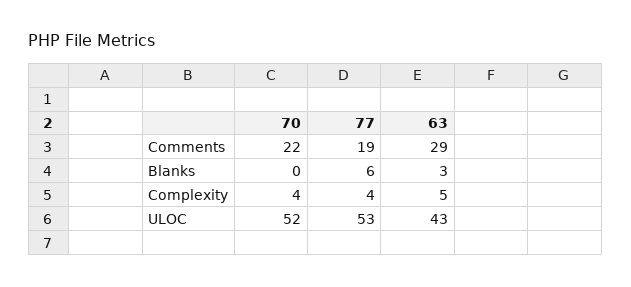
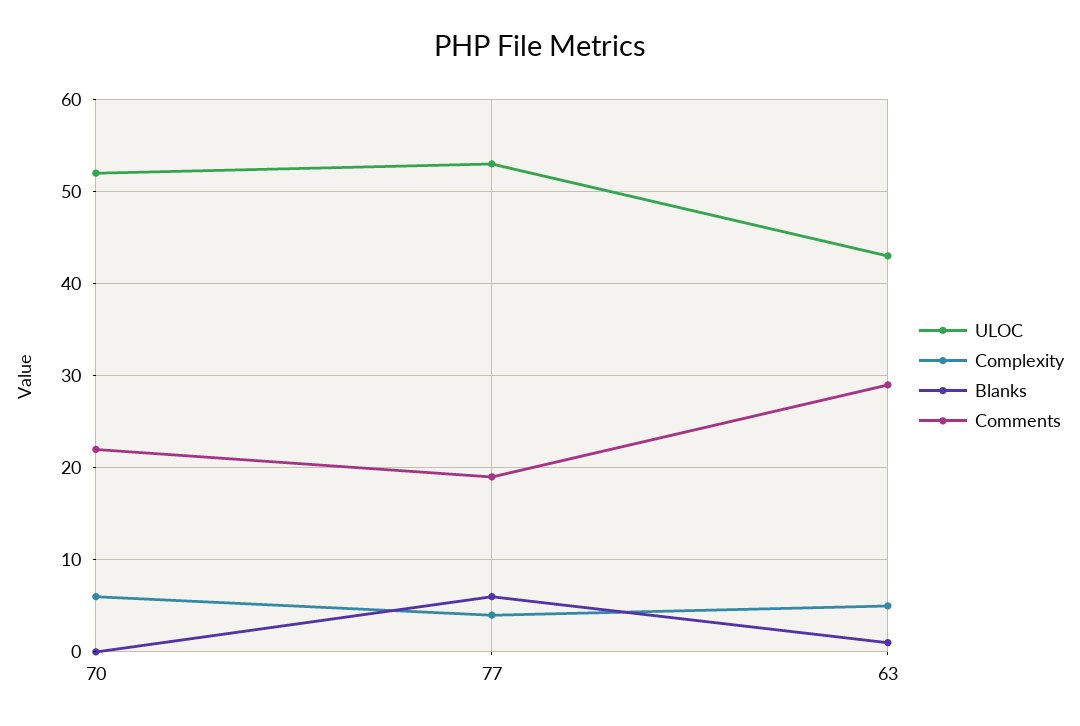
Blanks, 63: 3 -> 1
Complexity, 70: 4 -> 6

